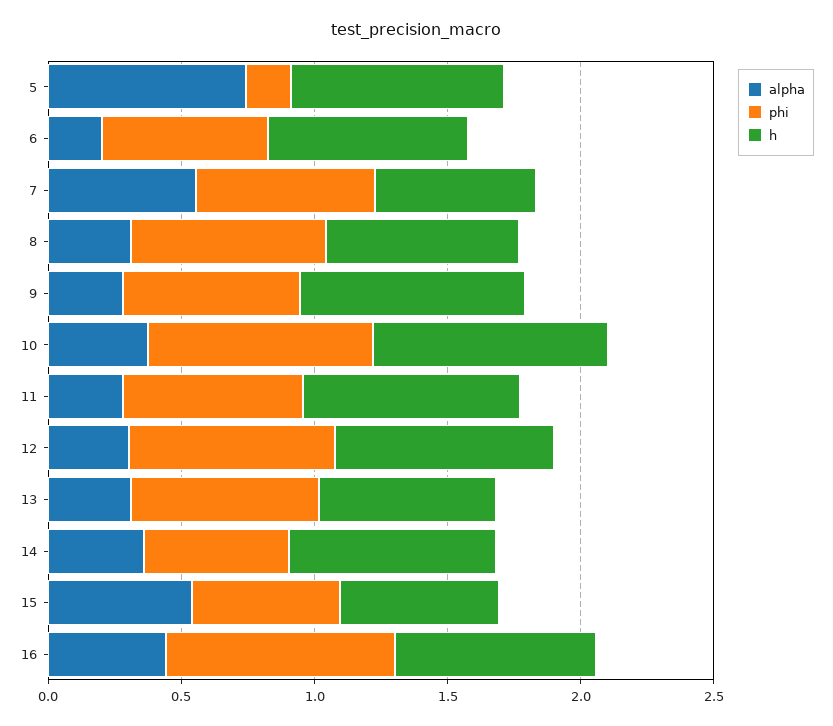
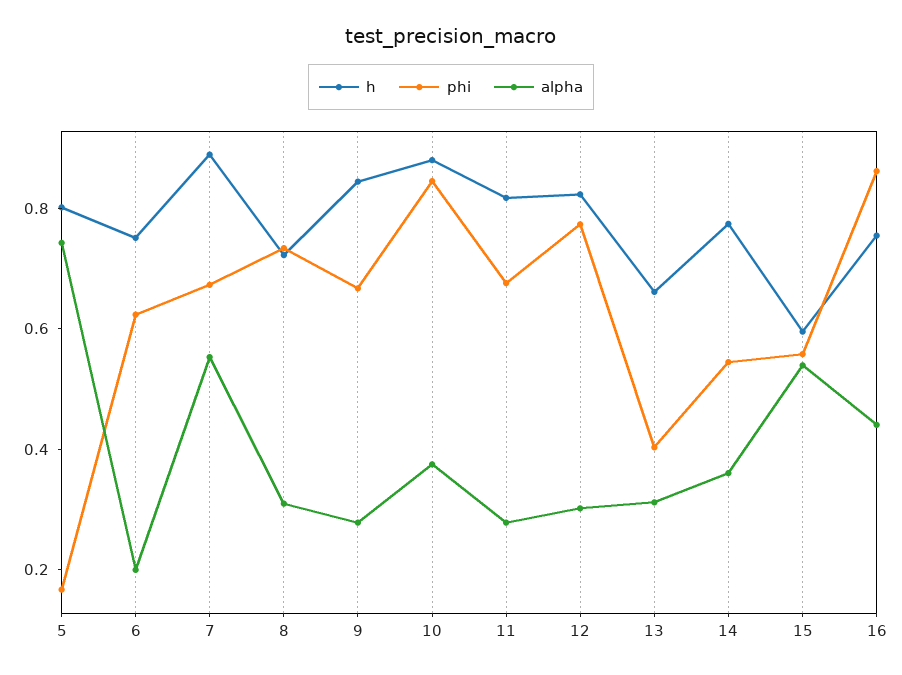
h, 7: 0.6 -> 0.9
phi, 13: 0.7 -> 0.4

